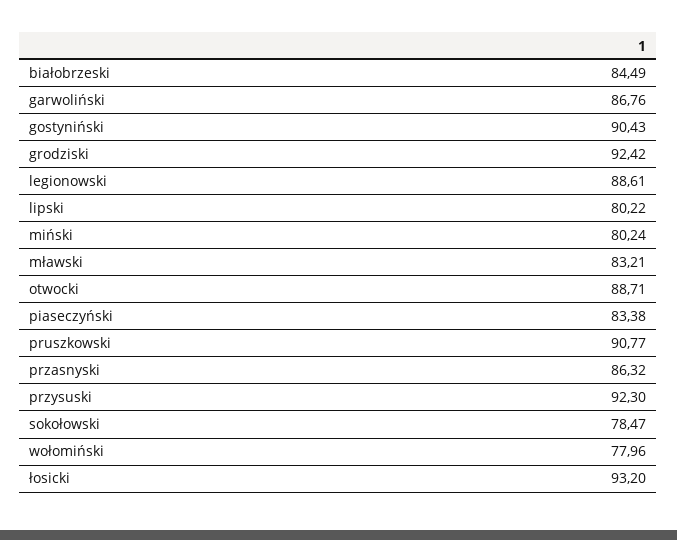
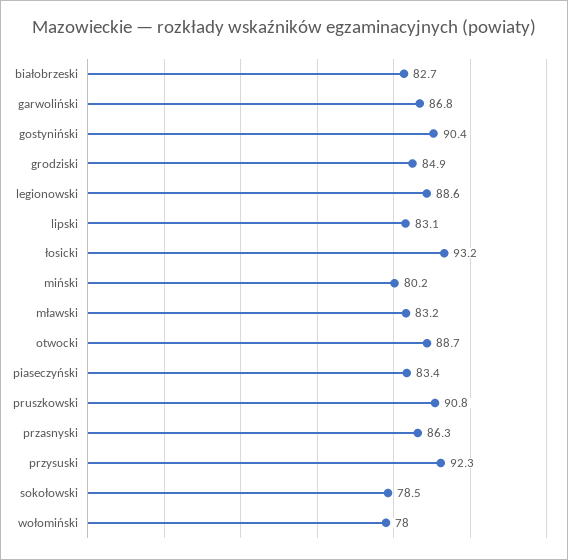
białobrzeski: 84.49 -> 82.7
grodziski: 92.42 -> 84.9
lipski: 80.22 -> 83.1

